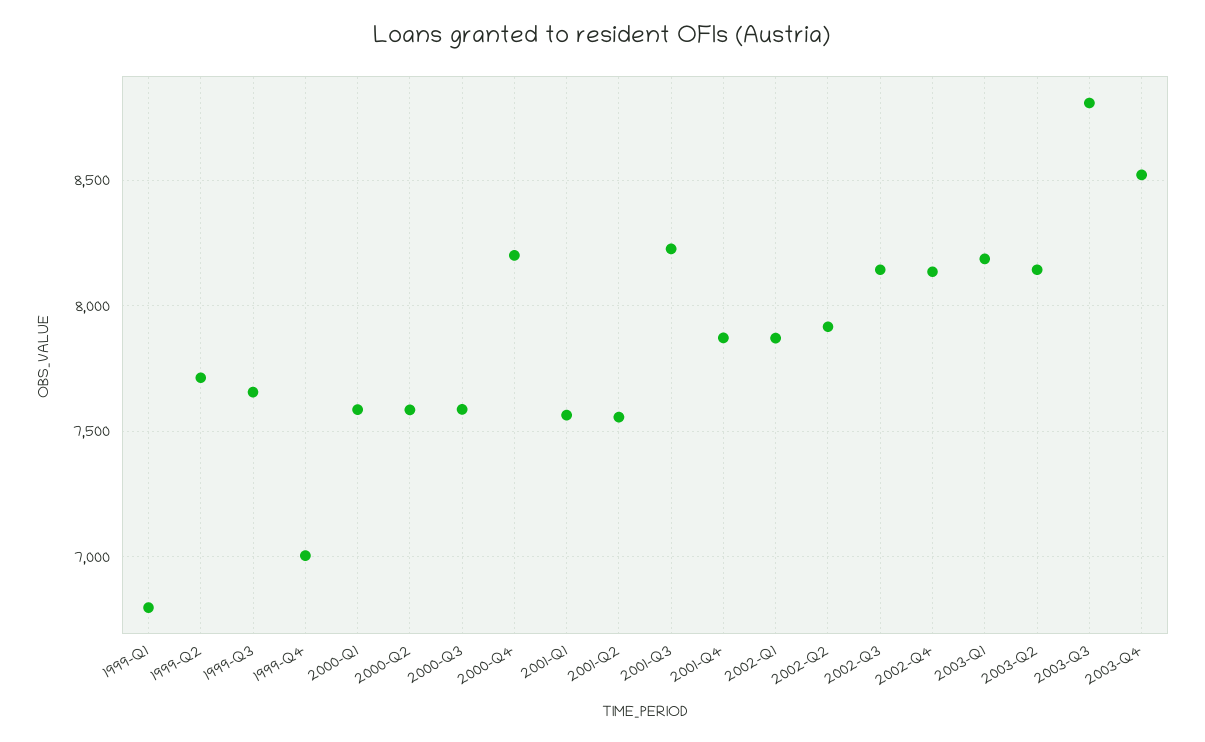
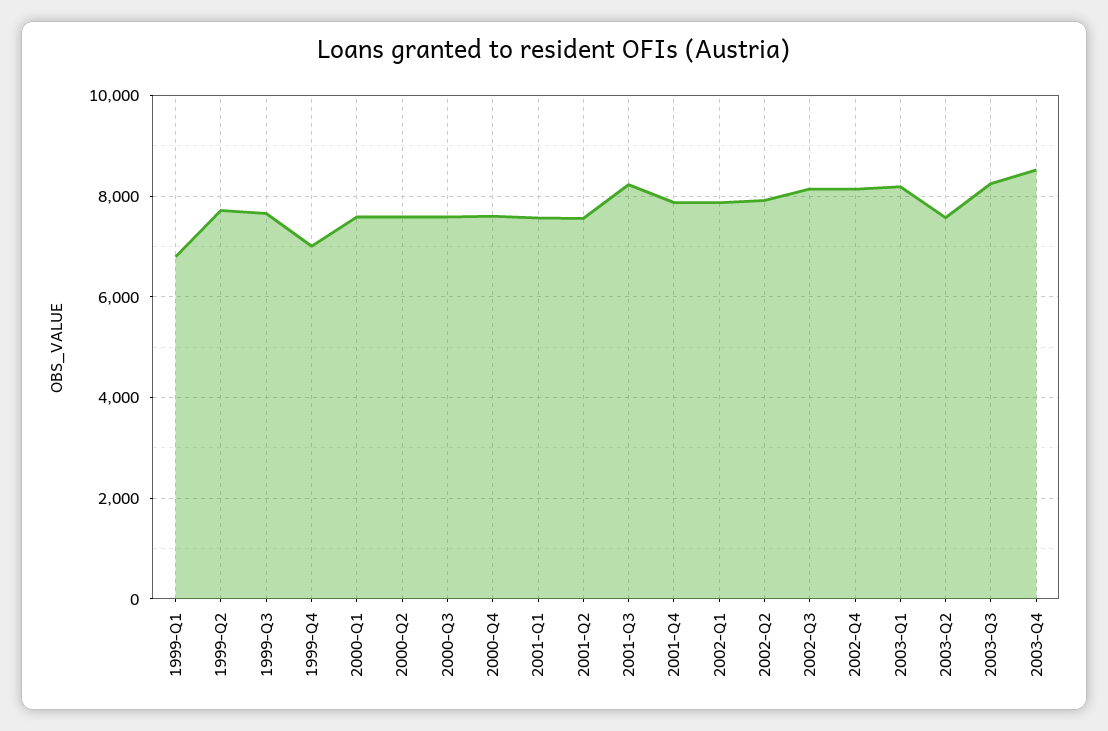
2000-Q4: 8200 -> 7600
2003-Q2: 8150 -> 7600
2003-Q3: 8800 -> 8200

